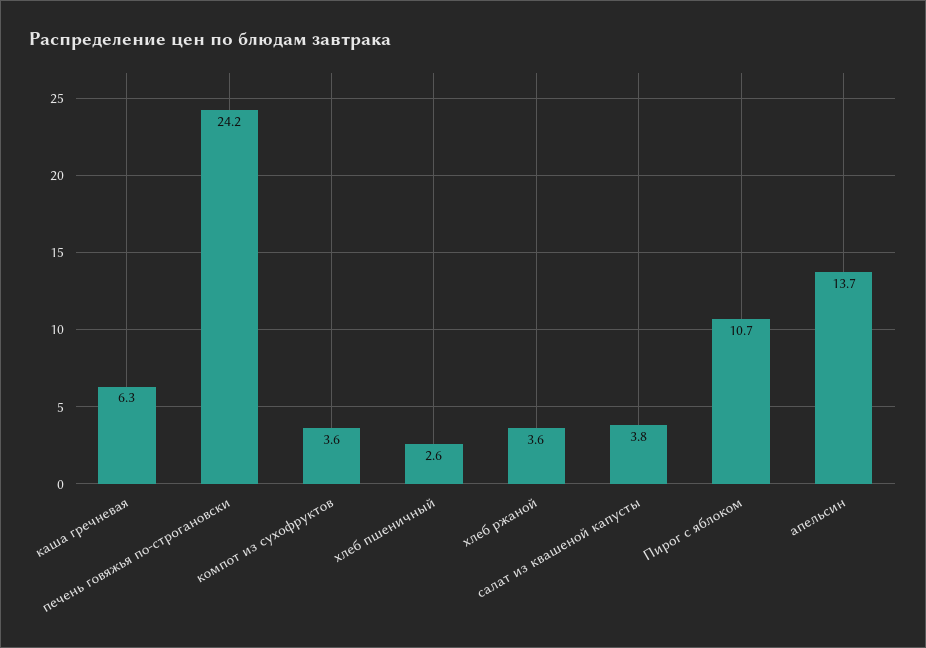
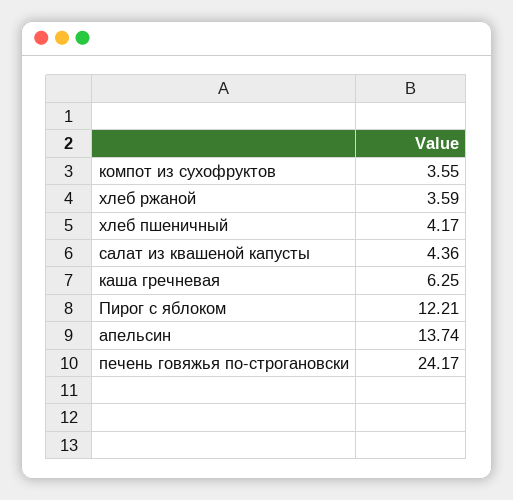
хлеб пшеничный: 2.6 -> 4.17
салат из квашеной капусты: 3.8 -> 4.36
Пирог с яблоком: 10.7 -> 12.21

